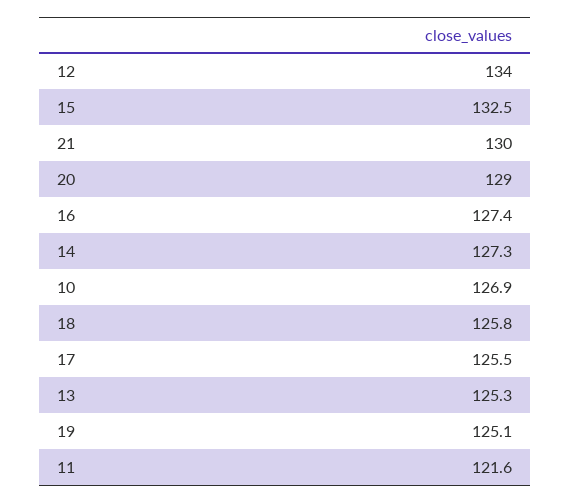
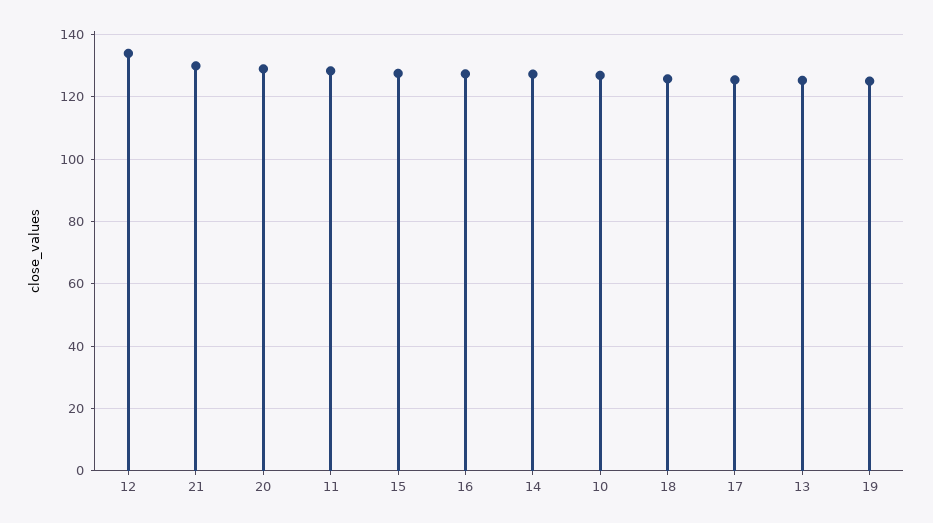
15: 132.5 -> 128
11: 121.6 -> 128

